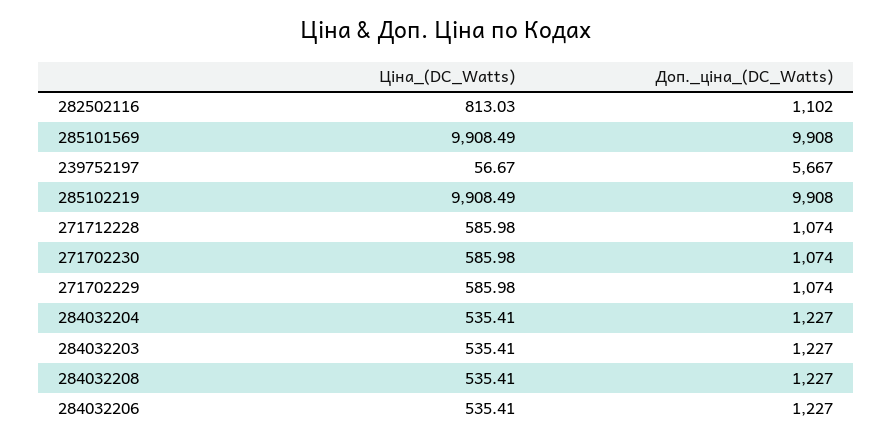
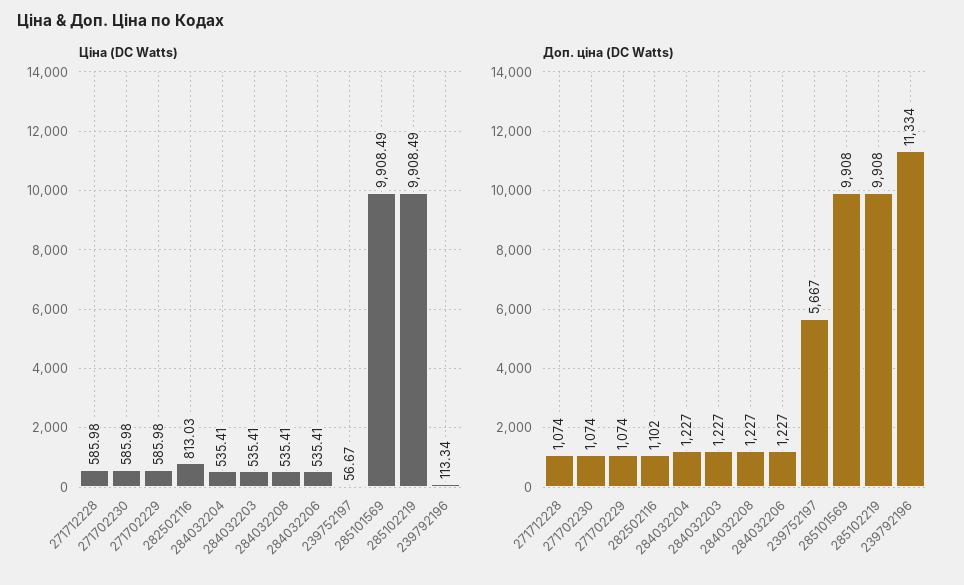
Ціна_(DC_Watts), 239792196: none -> 113.34
Доп._ціна_(DC_Watts), 239792196: none -> 11334

